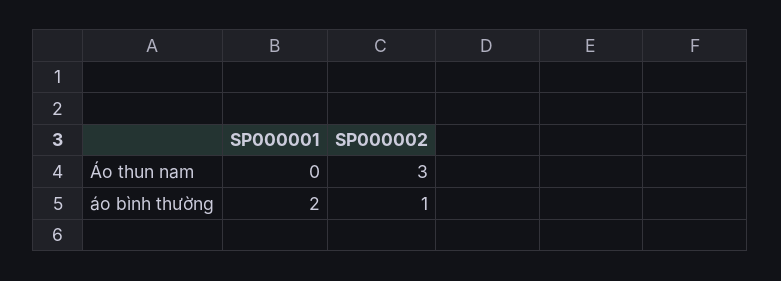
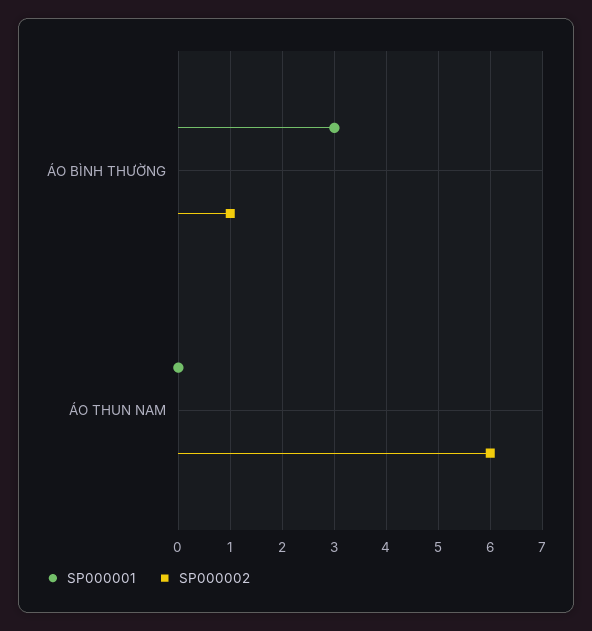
SP000002, Áo thun nam: 3 -> 6
SP000001, áo bình thường: 2 -> 3

